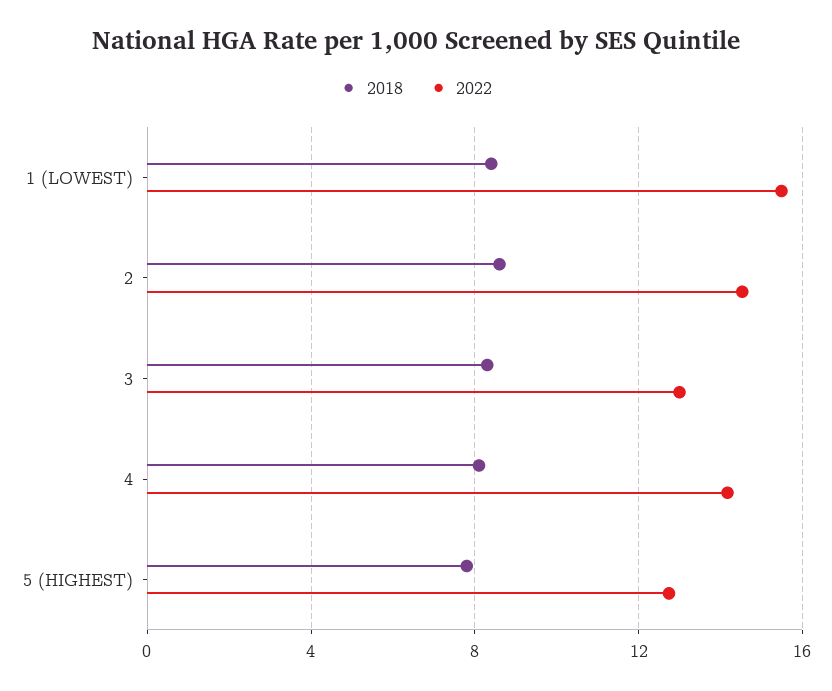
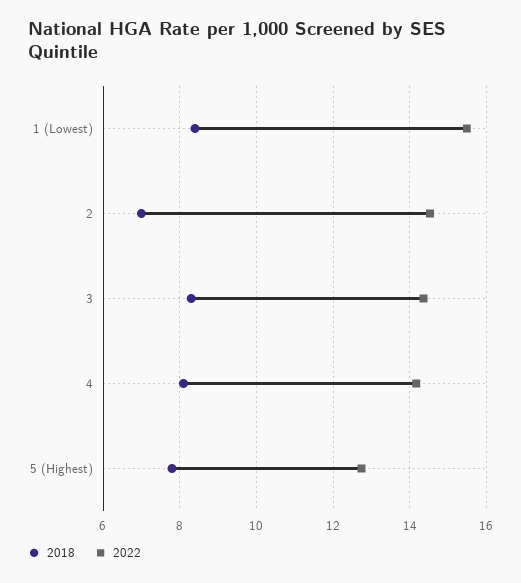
2018, 2: 8.5 -> 7
2022, 3: 13 -> 14.4

